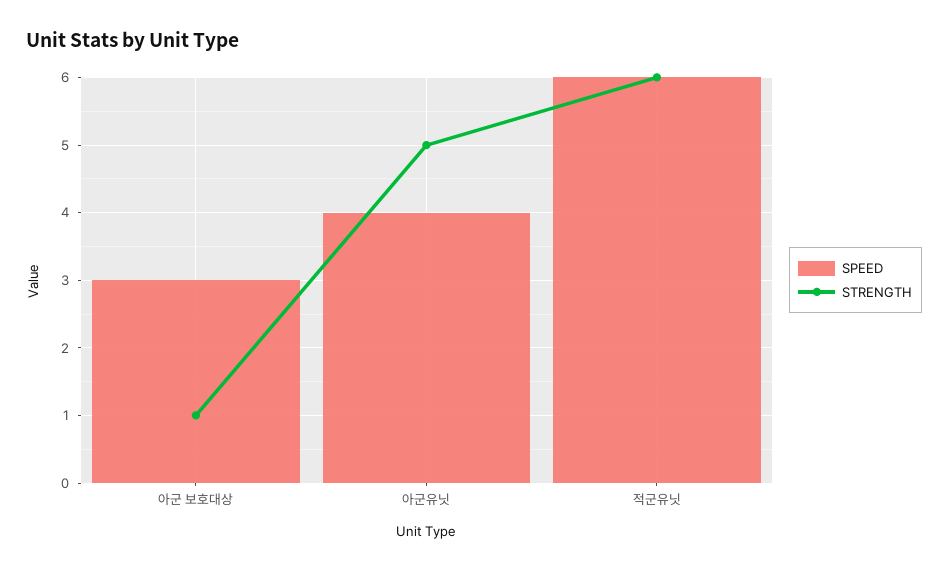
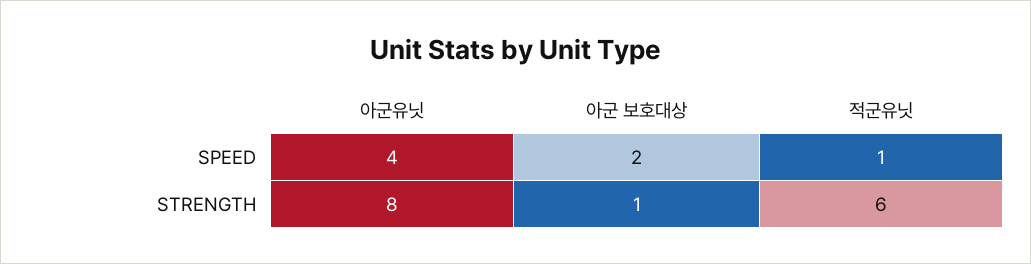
SPEED, 아군 보호대상: 3 -> 2
STRENGTH, 아군유닛: 5 -> 8
SPEED, 적군유닛: 6 -> 1

